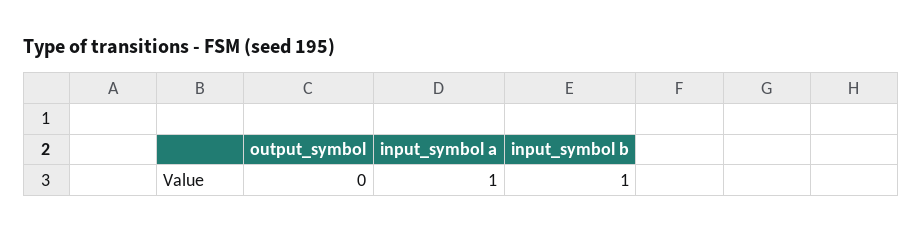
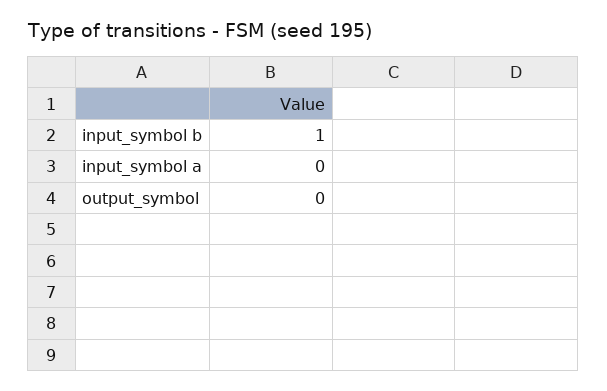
input_symbol a: 1 -> 0

